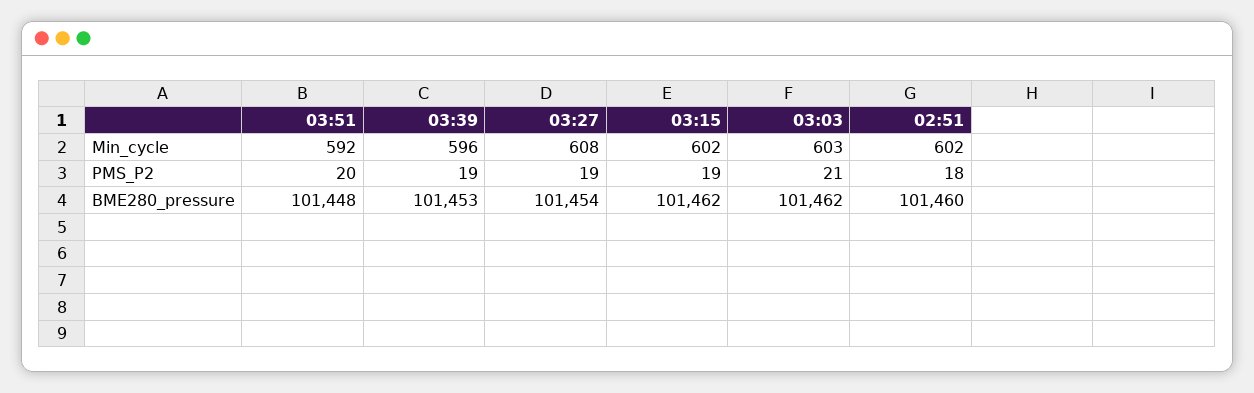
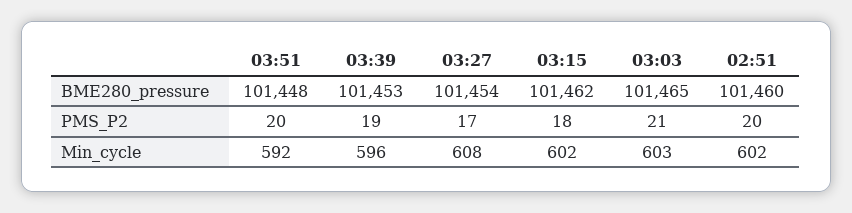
03:27, PMS_P2: 19 -> 17
03:15, PMS_P2: 19 -> 18
02:51, PMS_P2: 18 -> 20
03:03, BME280_pressure: 101462 -> 101465

